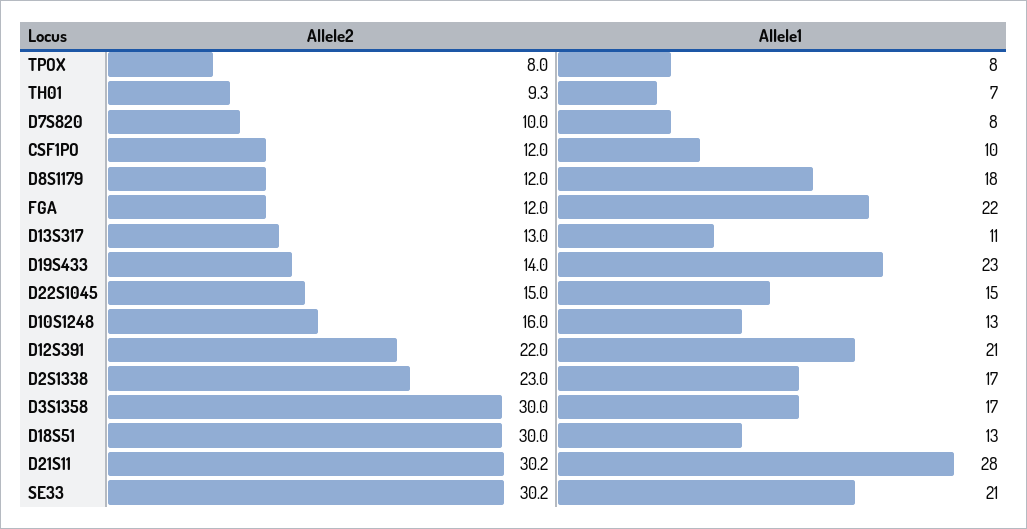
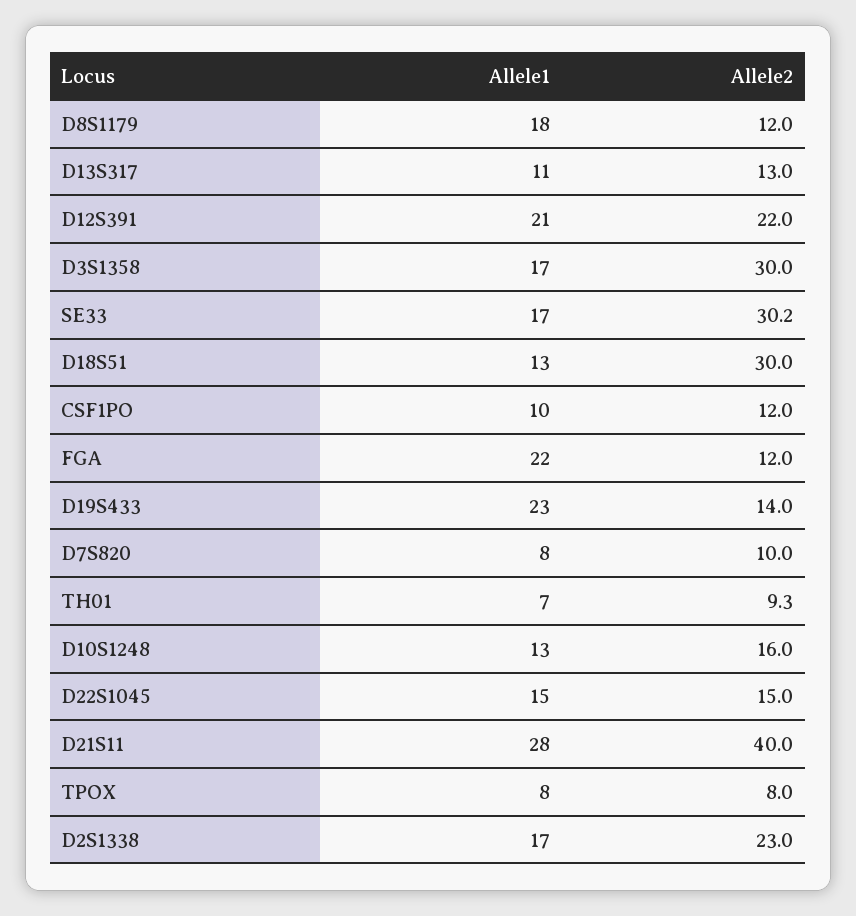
Allele2, D21S11: 30.2 -> 40
Allele1, SE33: 21 -> 17

